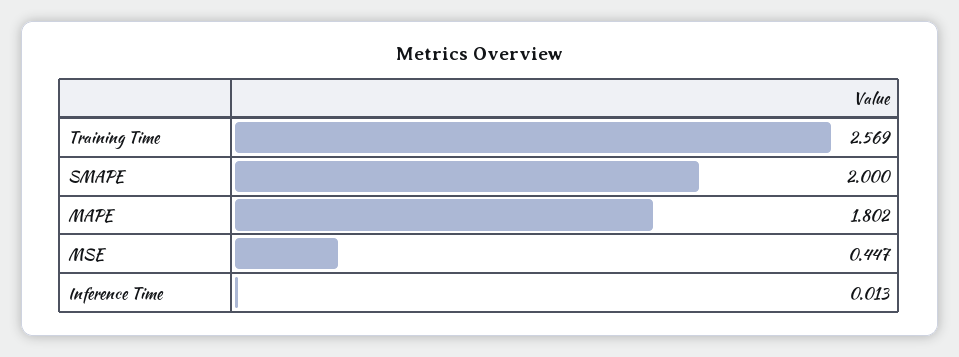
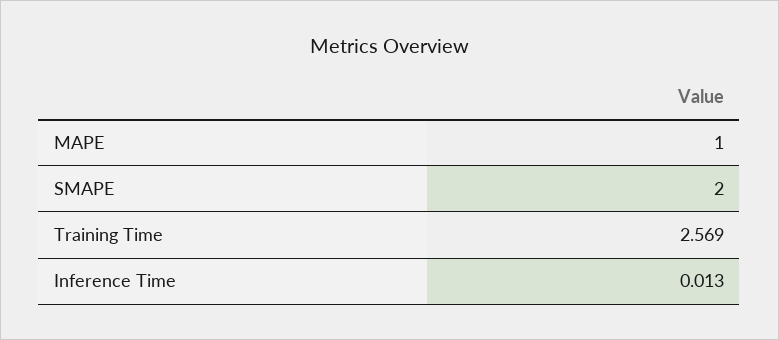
MAPE: 1.802 -> 1
MSE: 0.447 -> none

